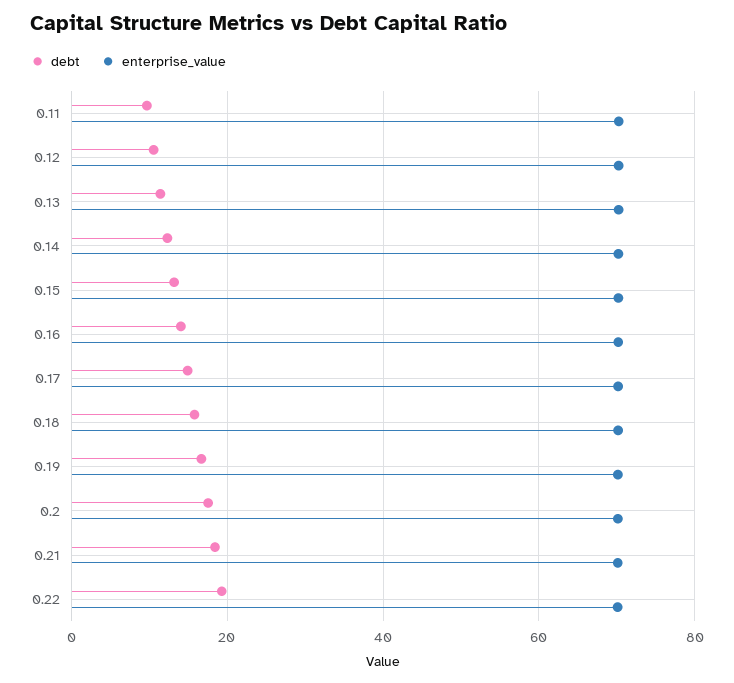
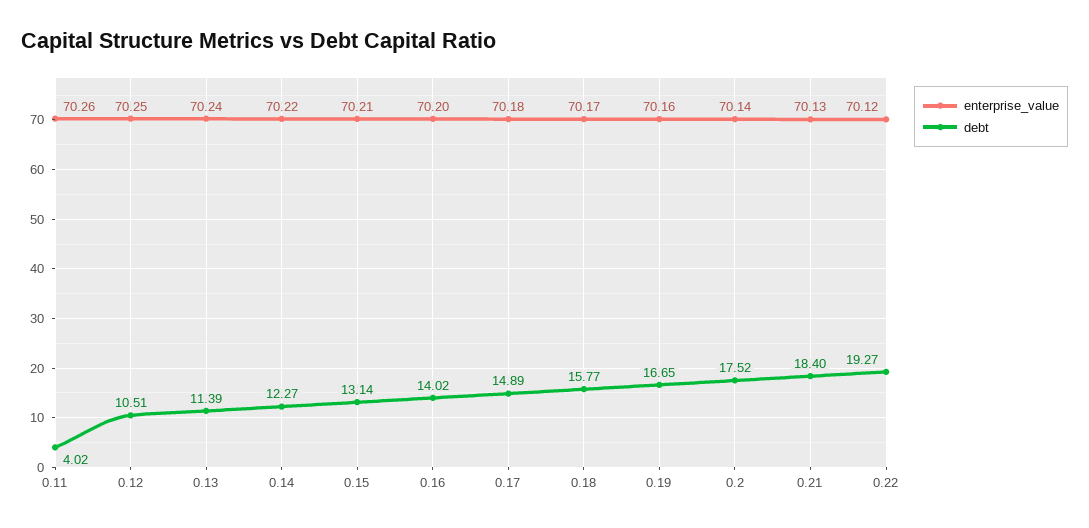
debt, 0.11: 10 -> 4.02

